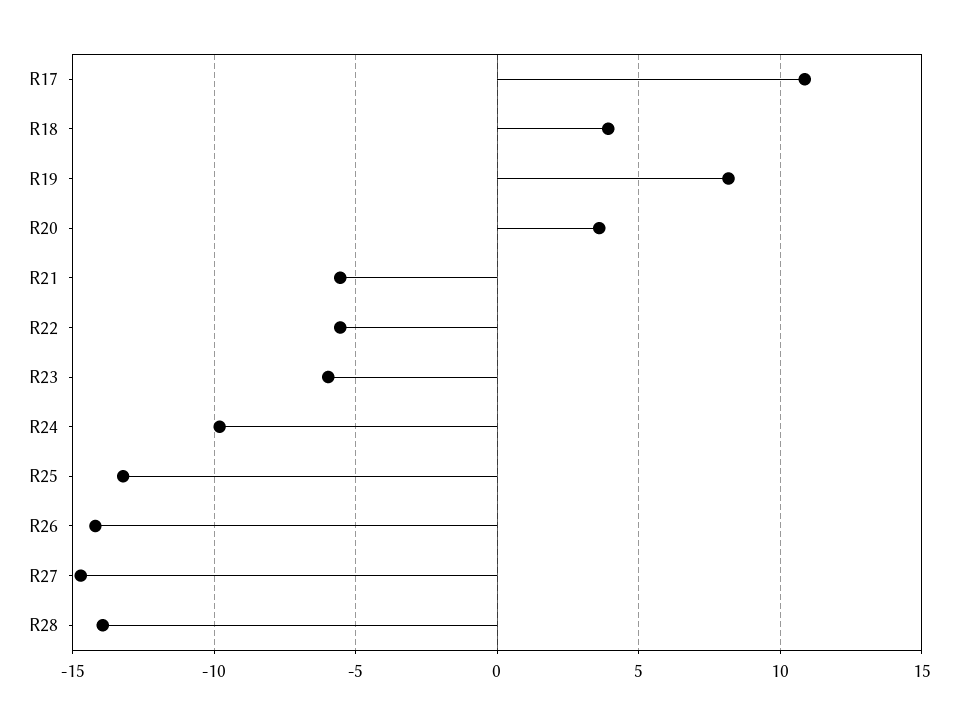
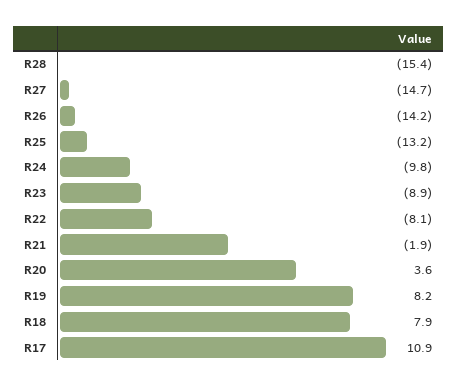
R18: 4 -> 7.9
R21: -5.5 -> -1.9
R22: -5.5 -> -8.1
R23: -6 -> -8.9
R28: -14 -> -15.4

